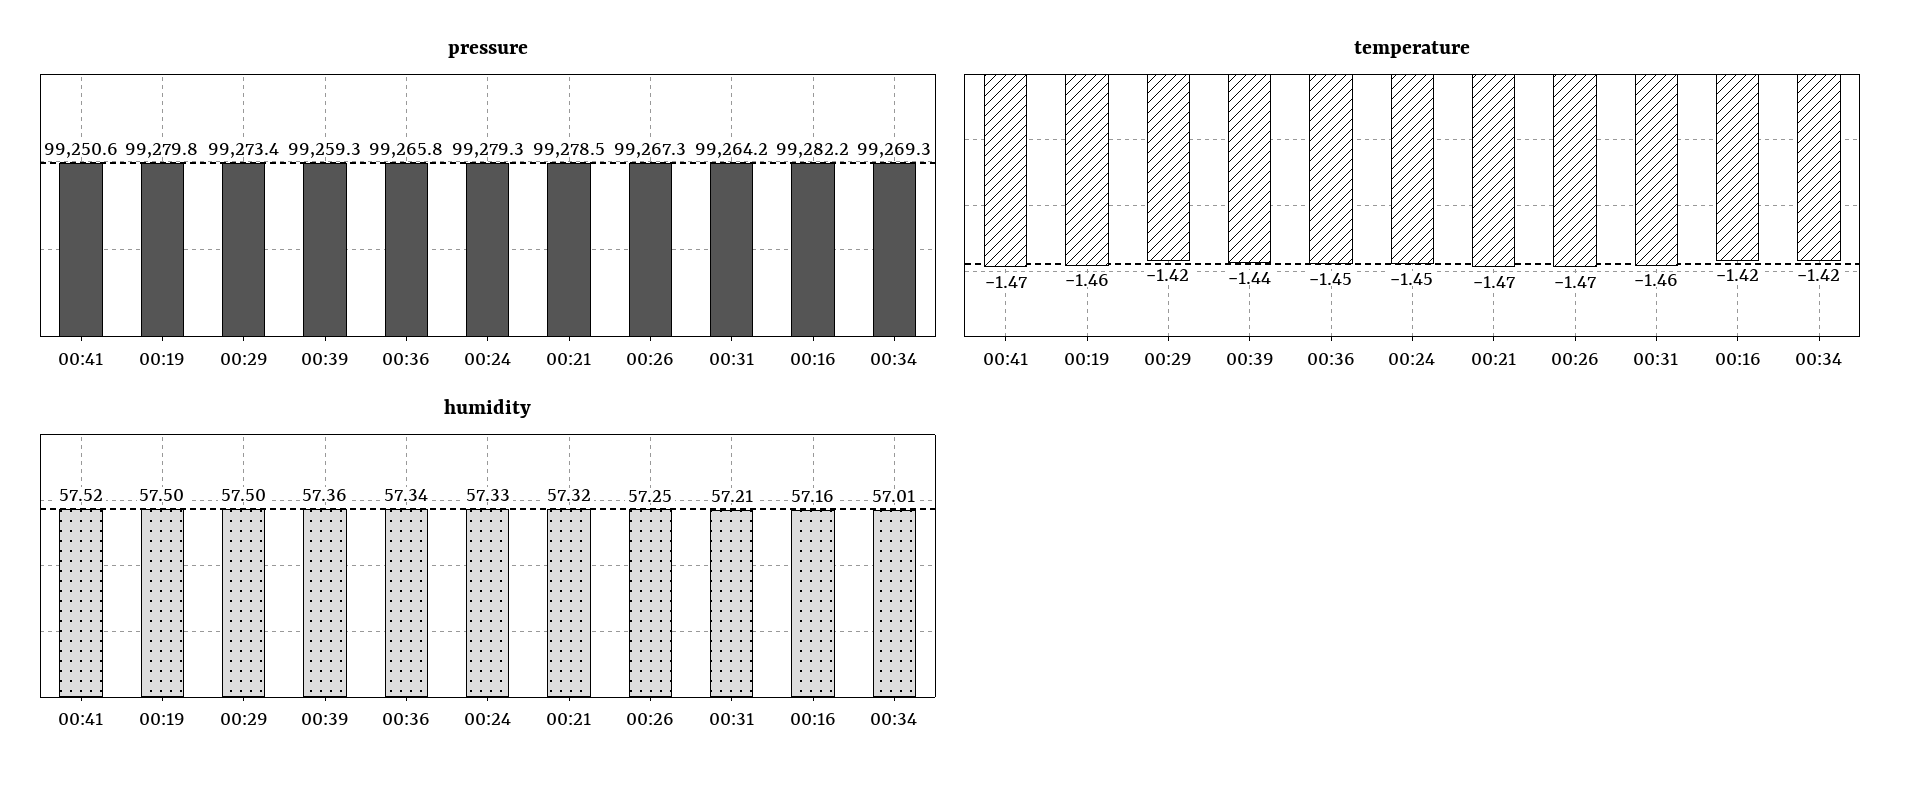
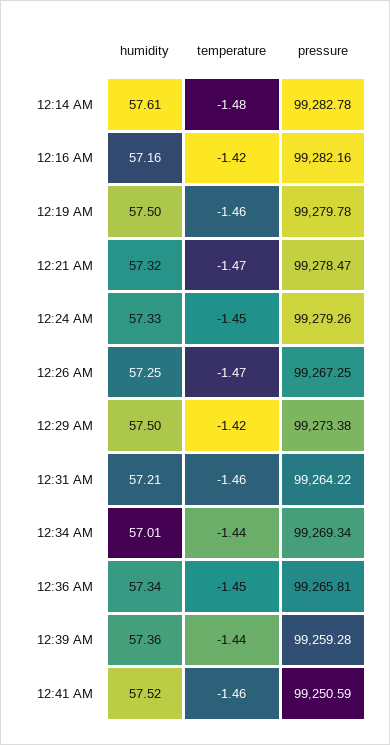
temperature, 00:41: -1.47 -> -1.46
temperature, 00:34: -1.42 -> -1.44
humidity, 12:14 AM: none -> 57.61
temperature, 12:14 AM: none -> -1.48
pressure, 12:14 AM: none -> 99282.78

